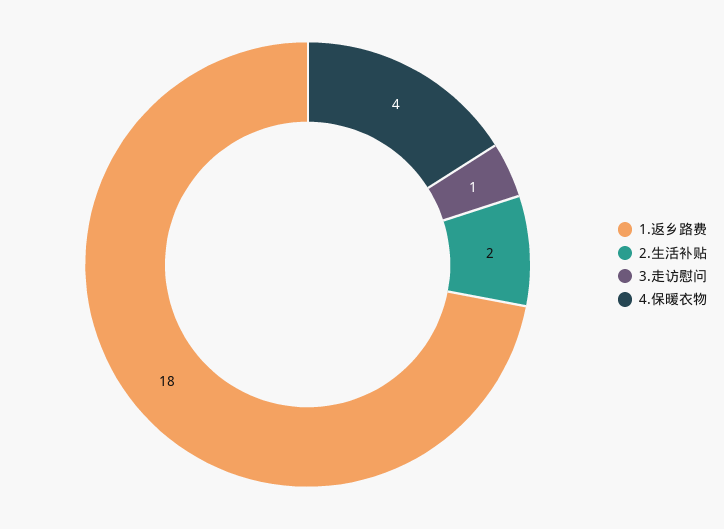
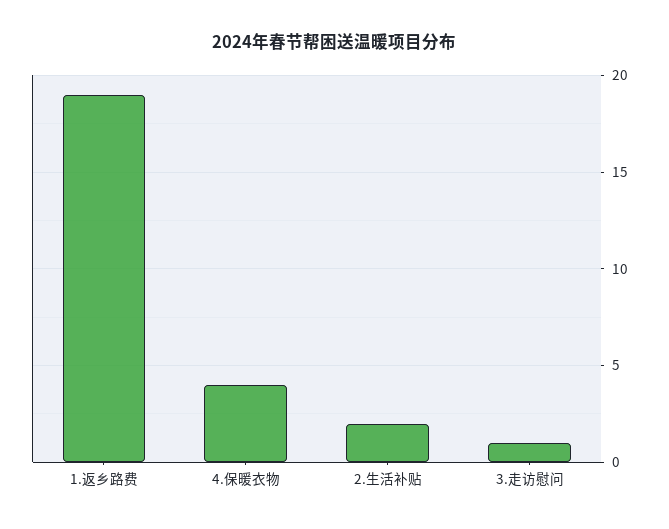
1.返乡路费: 18 -> 19

